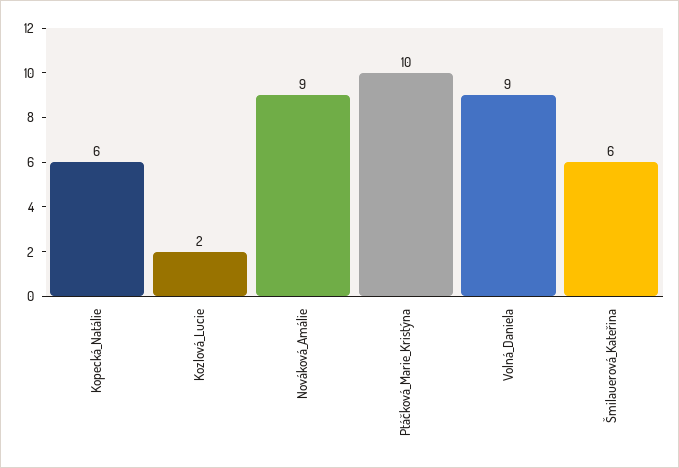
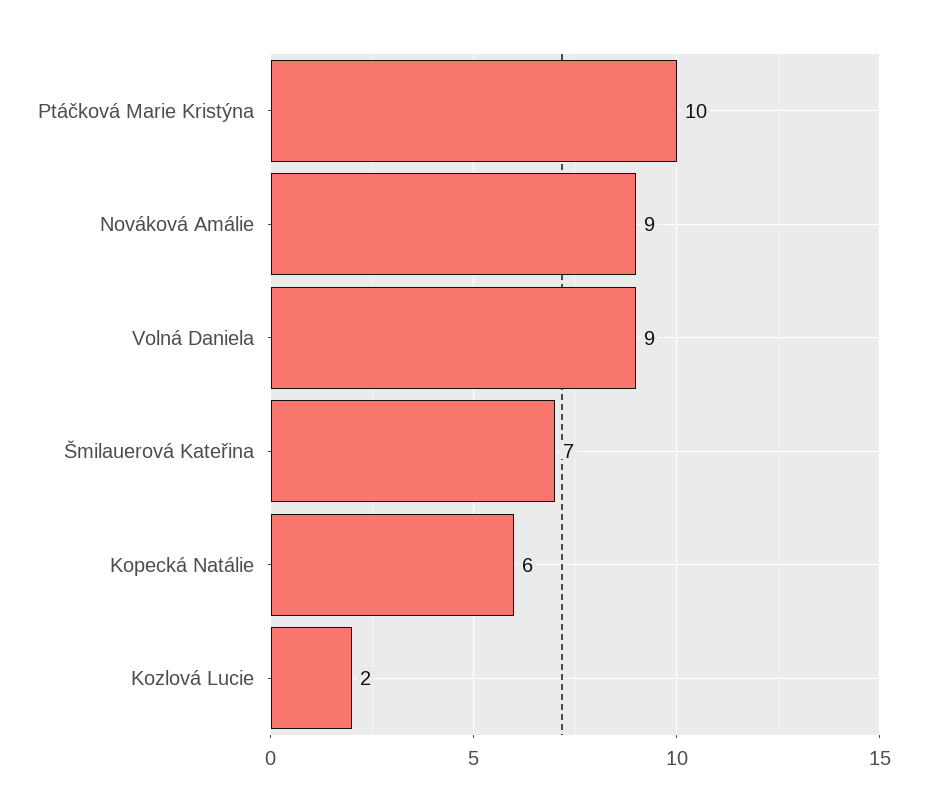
Šmilauerová_Kateřina: 6 -> 7

